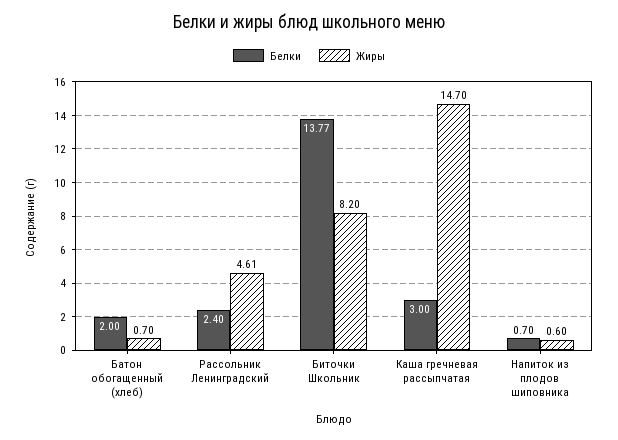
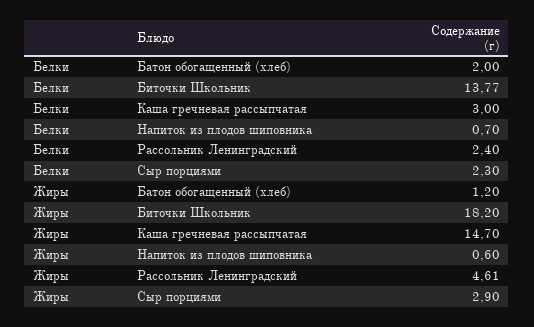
Жиры, Батон обогащенный (хлеб): 0.7 -> 1.2
Жиры, Биточки Школьник: 8.2 -> 18.2
Белки, Сыр порциями: none -> 2.3
Жиры, Сыр порциями: none -> 2.9

